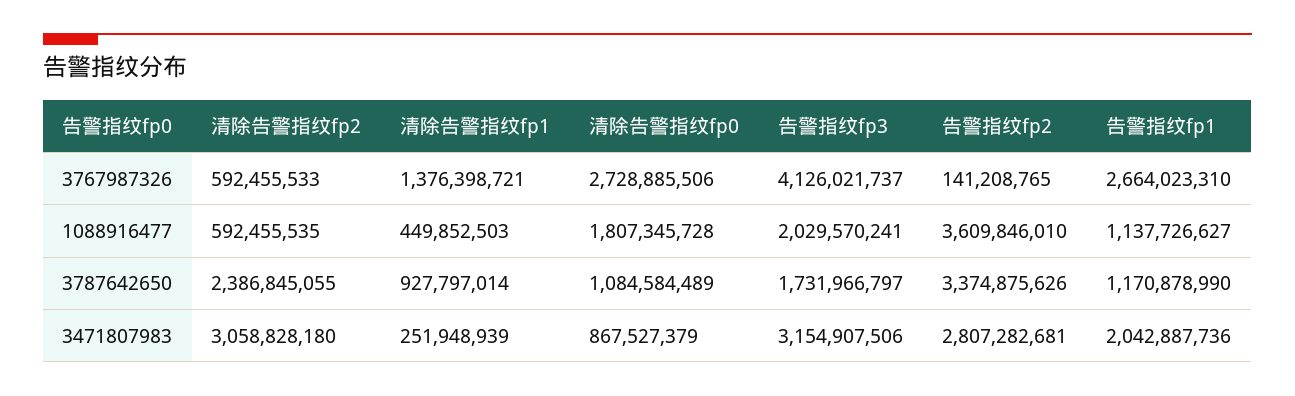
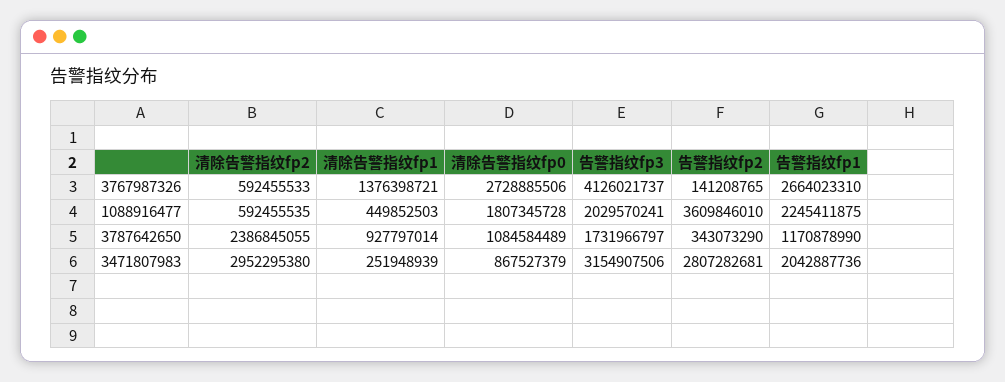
告警指纹fp1, 1088916477: 1137726627 -> 2245411875
告警指纹fp2, 3787642650: 3374875626 -> 343073290
清除告警指纹fp2, 3471807983: 3058828180 -> 2952295380

